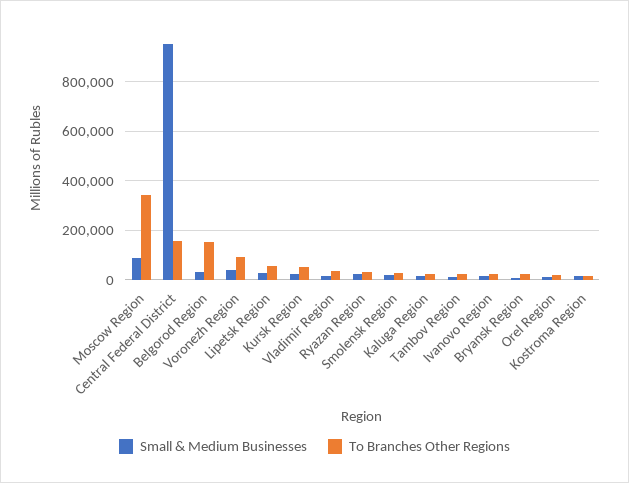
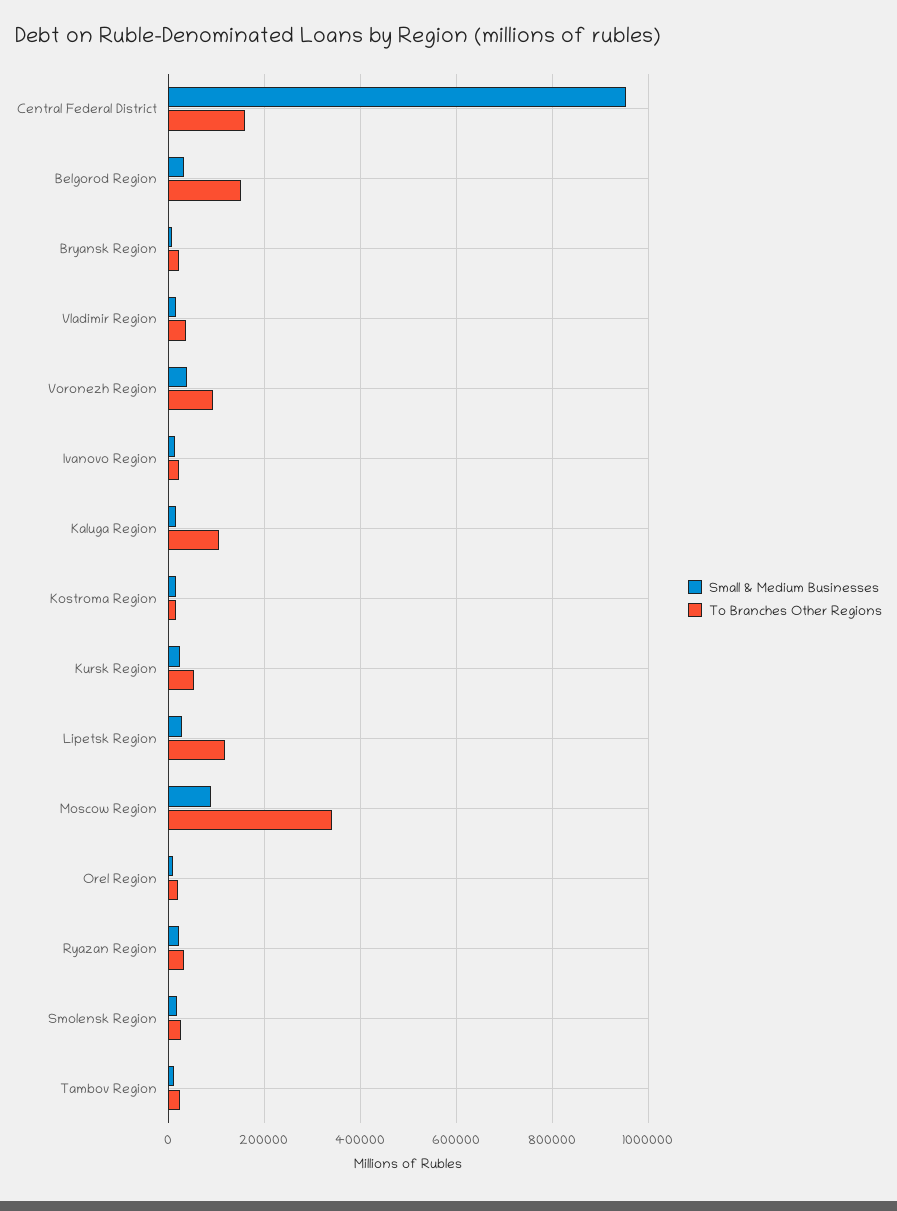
To Branches Other Regions, Lipetsk Region: 50000 -> 120000
To Branches Other Regions, Kaluga Region: 25000 -> 100000

